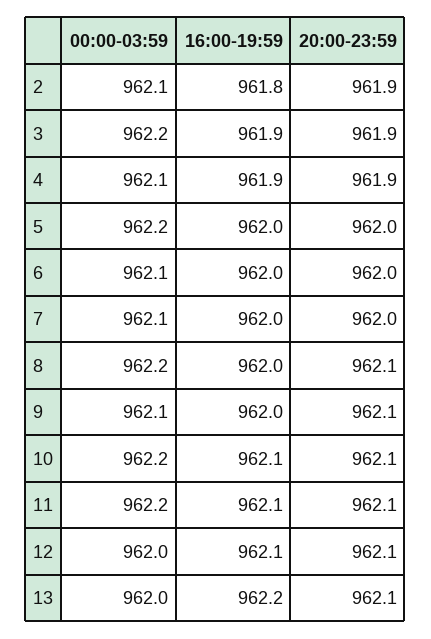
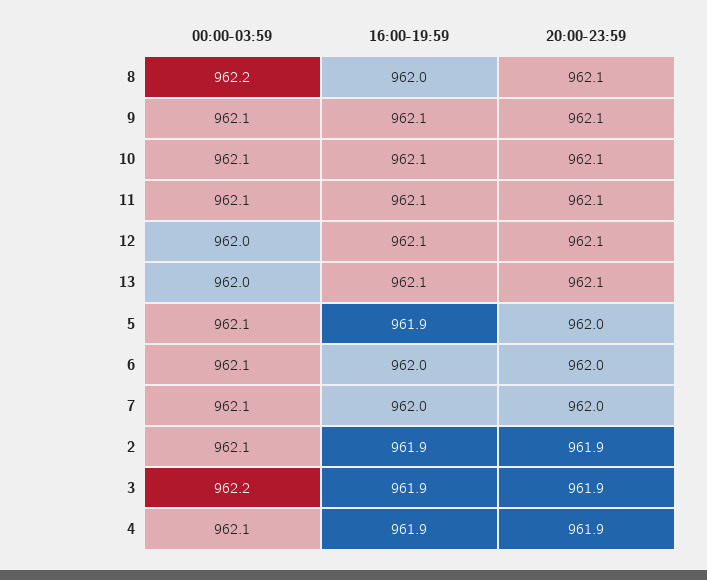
16:00-19:59, 2: 961.8 -> 961.9
00:00-03:59, 5: 962.2 -> 962.1
16:00-19:59, 5: 962 -> 961.9
16:00-19:59, 9: 962 -> 962.1
00:00-03:59, 10: 962.2 -> 962.1
00:00-03:59, 11: 962.2 -> 962.1
16:00-19:59, 13: 962.2 -> 962.1

